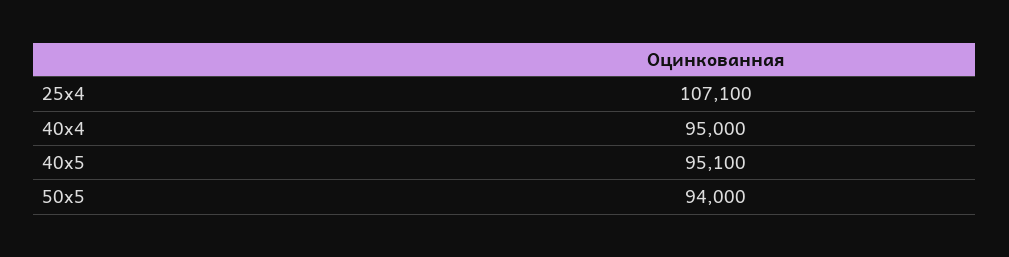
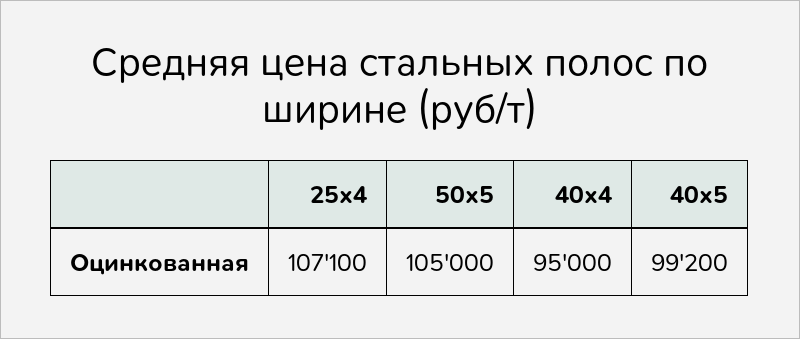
40х5: 95100 -> 99200
50х5: 94000 -> 105000

